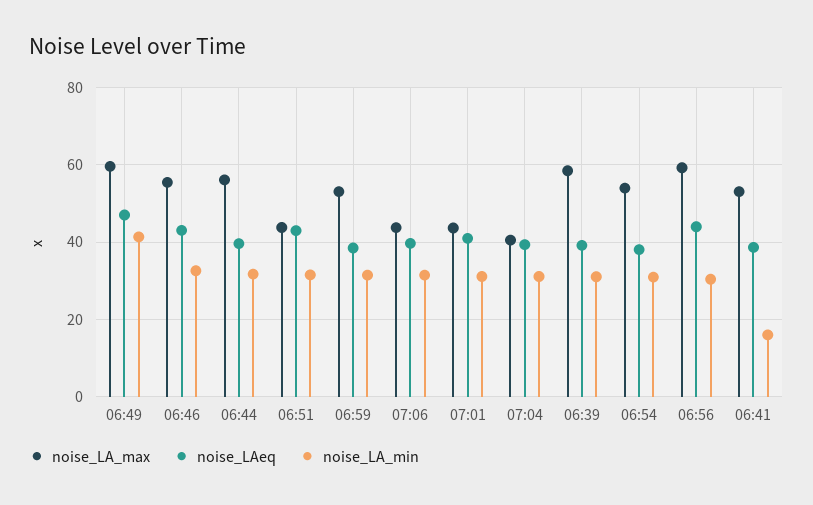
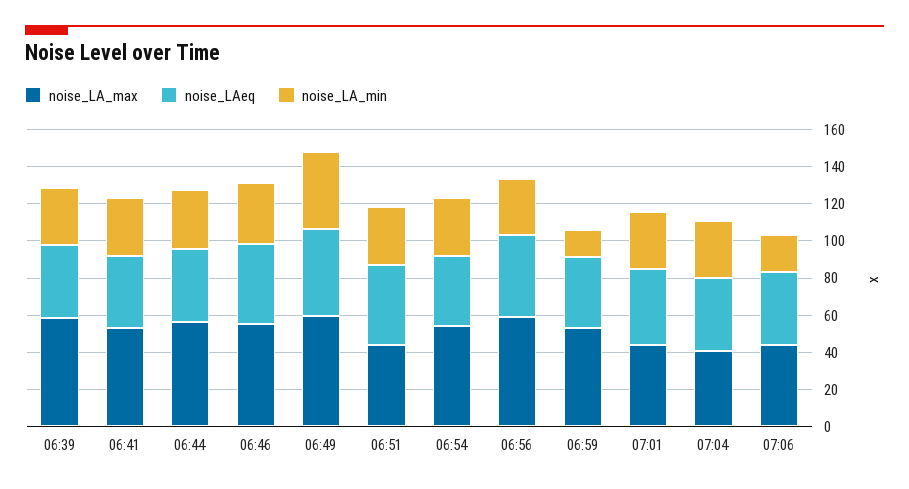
noise_LA_min, 06:59: 32 -> 15
noise_LA_min, 07:06: 32 -> 20
noise_LA_min, 06:41: 16 -> 30

